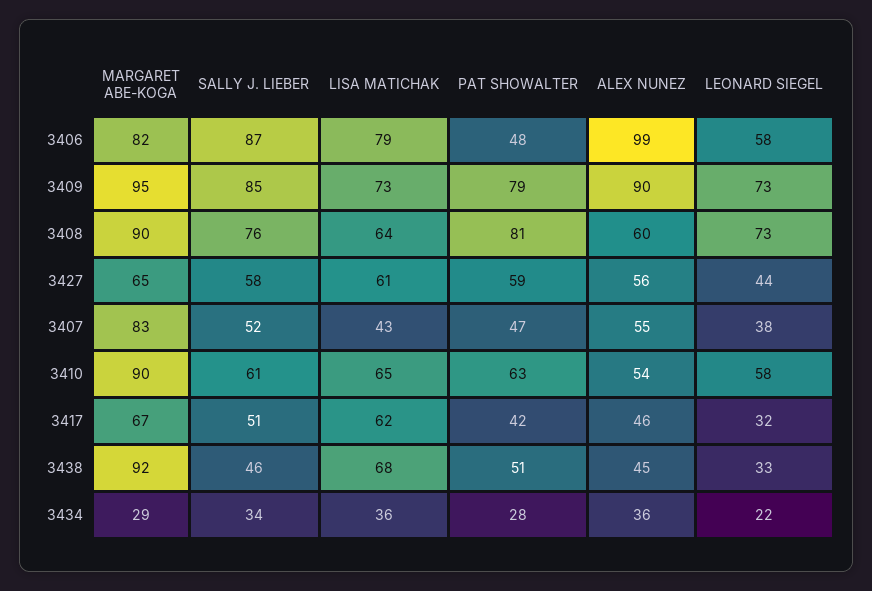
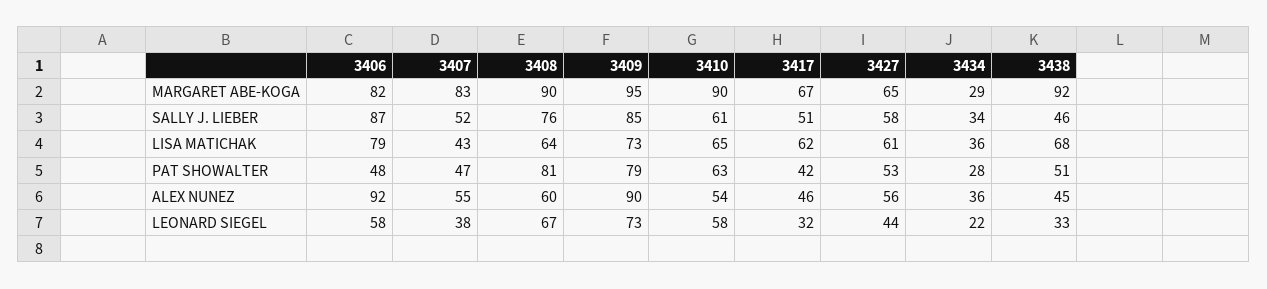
ALEX NUNEZ, 3406: 99 -> 92
LEONARD SIEGEL, 3408: 73 -> 67
PAT SHOWALTER, 3427: 59 -> 53

